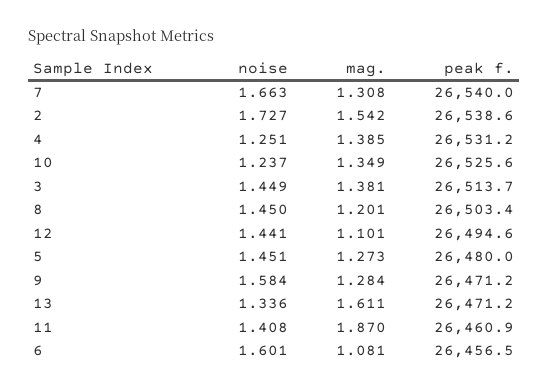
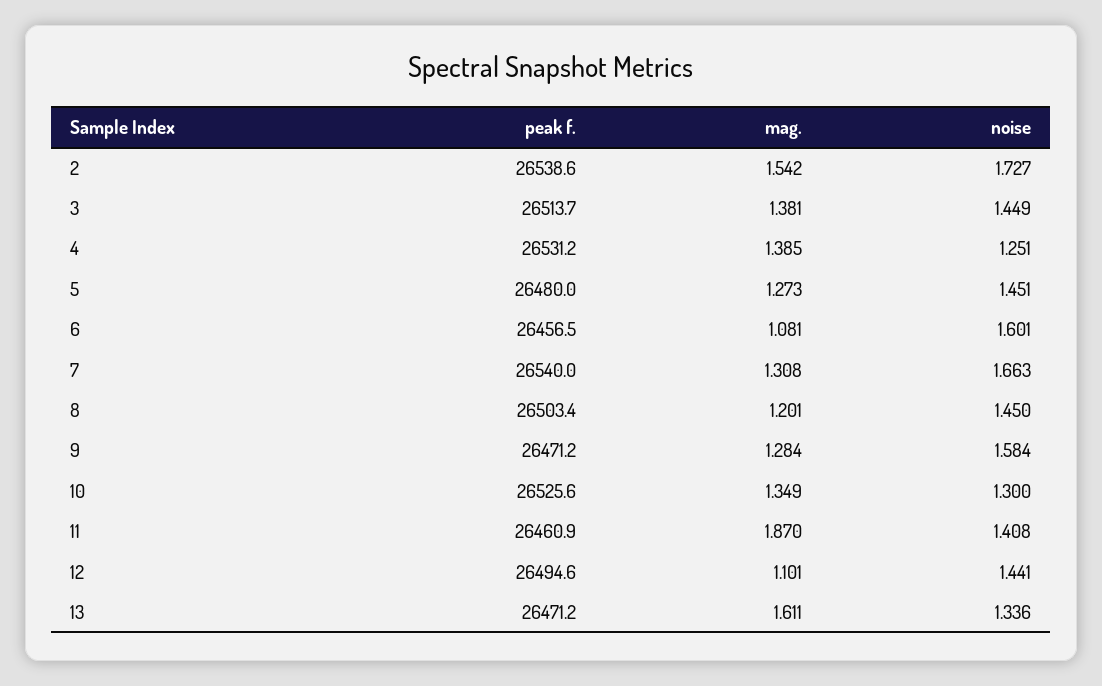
noise, 10: 1.237 -> 1.3

